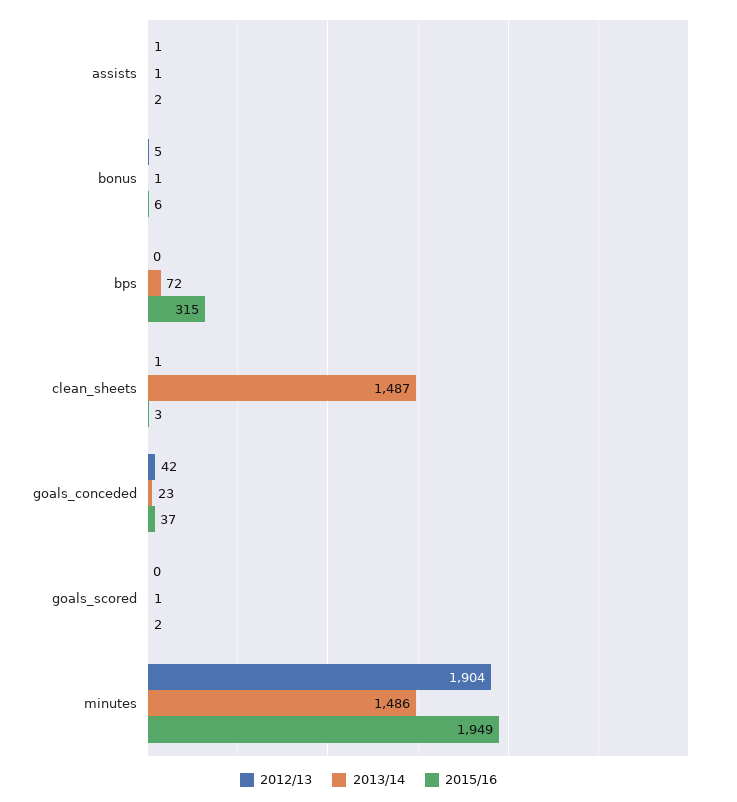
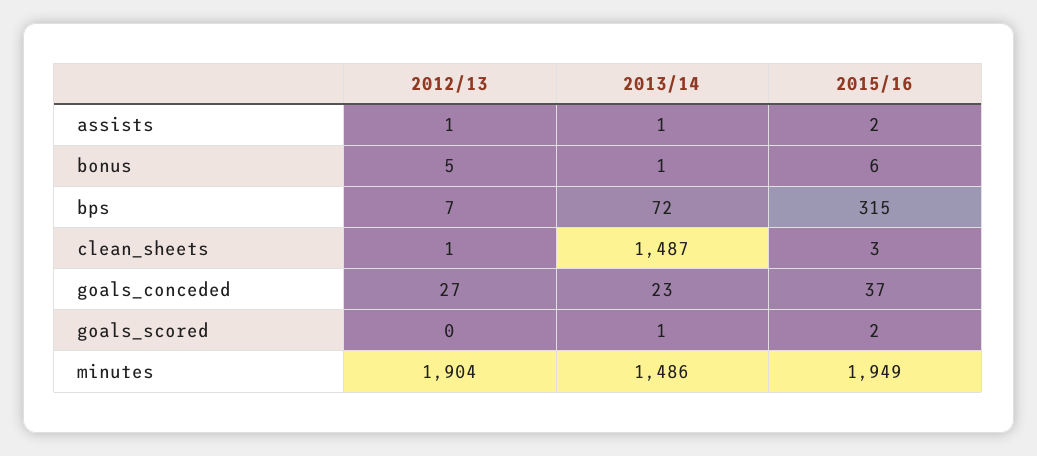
2012/13, bps: 0 -> 7
2012/13, goals_conceded: 42 -> 27

